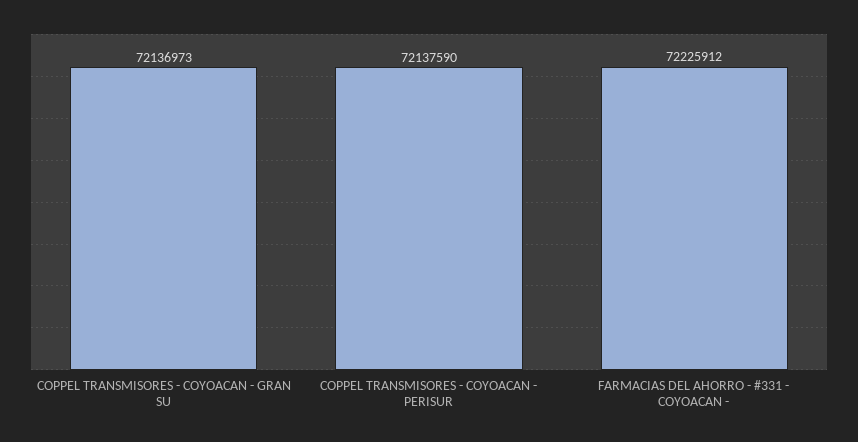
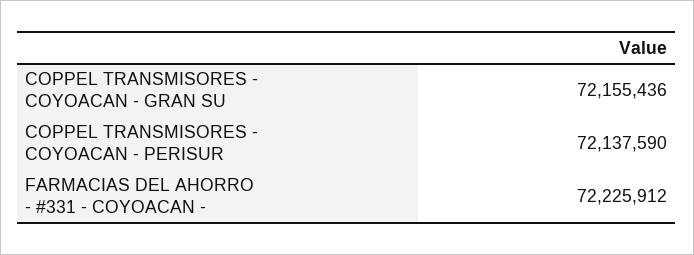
COPPEL TRANSMISORES - COYOACAN - GRAN SU: 72136973 -> 72155436

